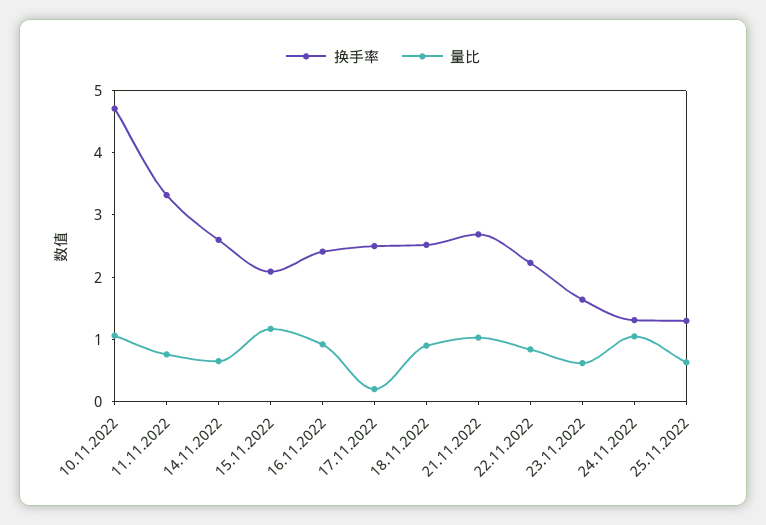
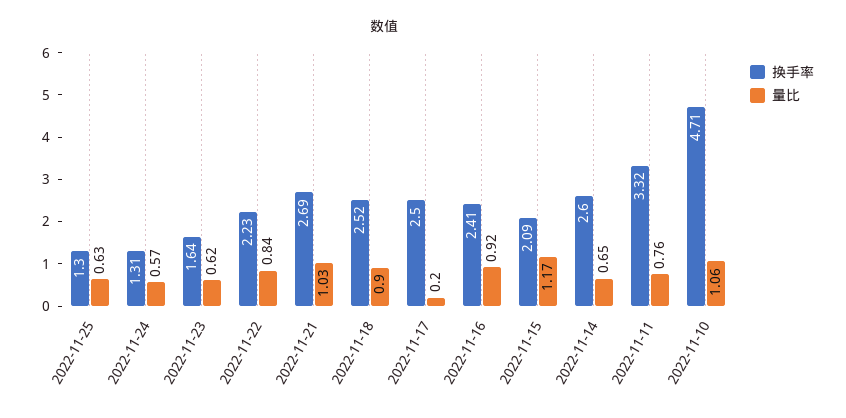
量比, 24.11.2022: 1 -> 0.57

